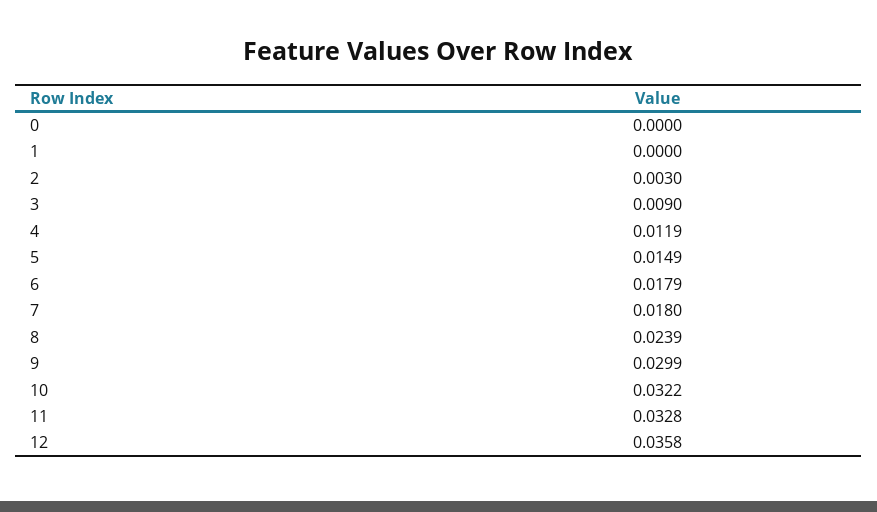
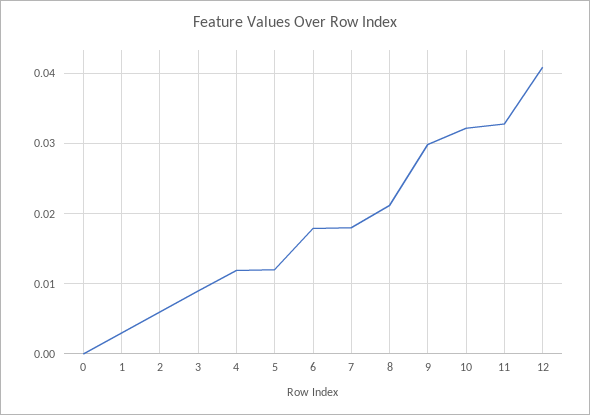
1: 0 -> 0.003
2: 0.003 -> 0.006
5: 0.0149 -> 0.012
8: 0.0239 -> 0.021
12: 0.0358 -> 0.041

